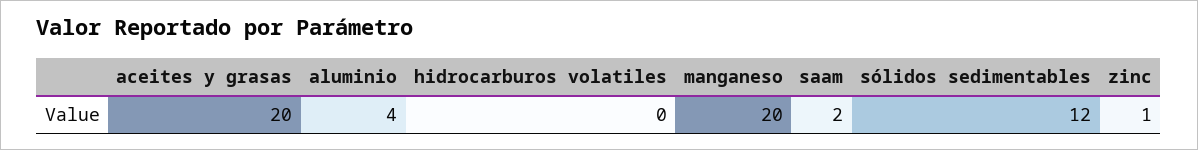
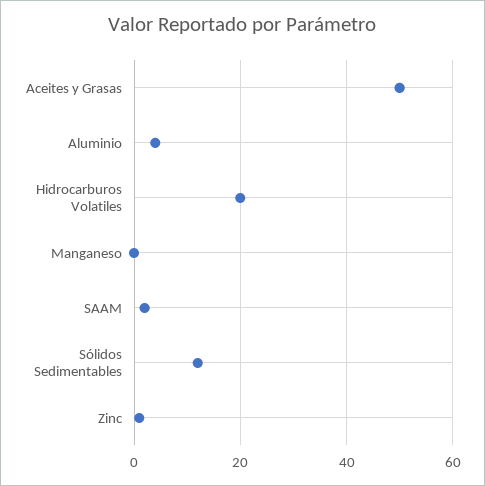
aceites y grasas: 20 -> 50
hidrocarburos volatiles: 0 -> 20
manganeso: 20 -> 0

